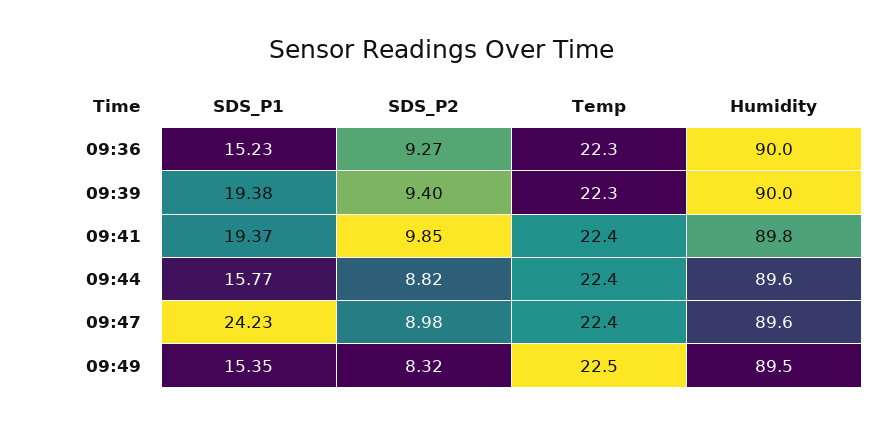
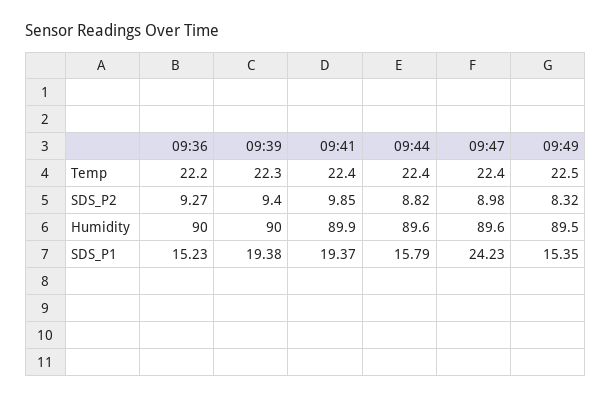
Temp, 09:36: 22.3 -> 22.2
Humidity, 09:41: 89.8 -> 89.9
SDS_P1, 09:44: 15.77 -> 15.79

